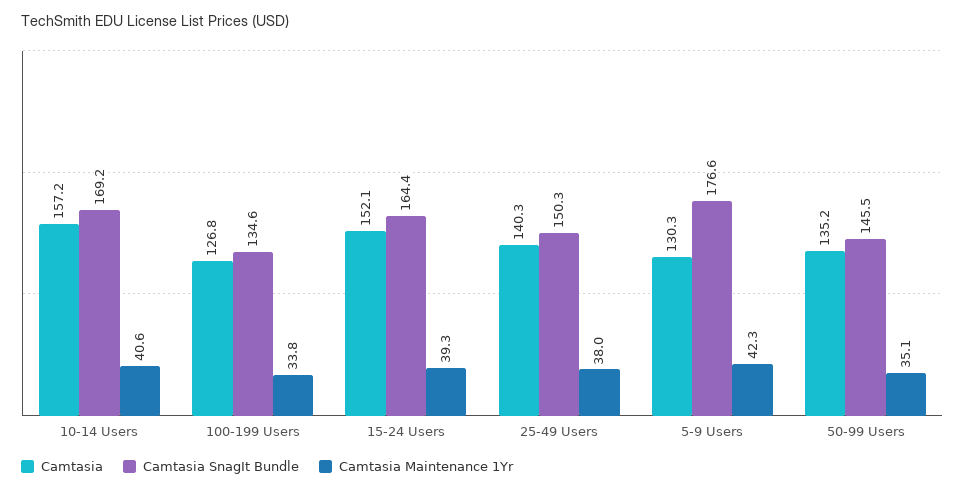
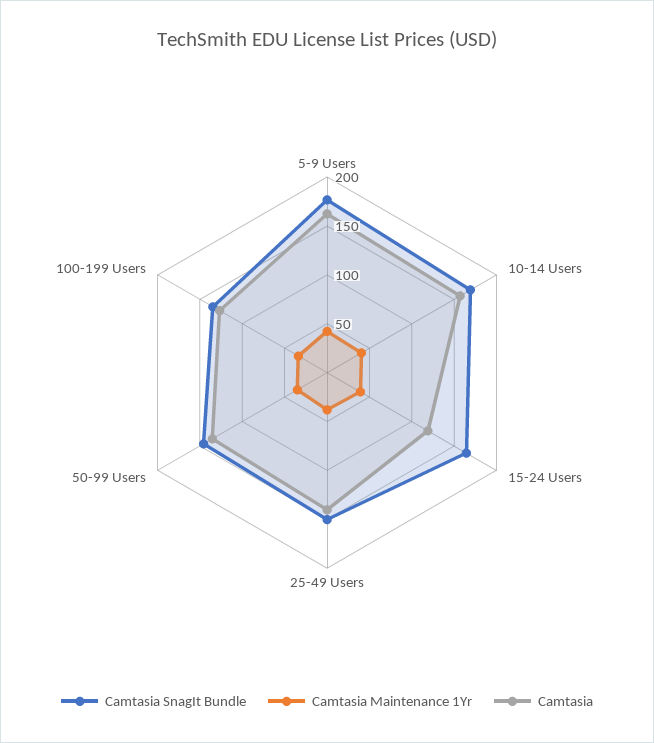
Camtasia, 15-24 Users: 152.1 -> 120
Camtasia, 5-9 Users: 130.3 -> 160

